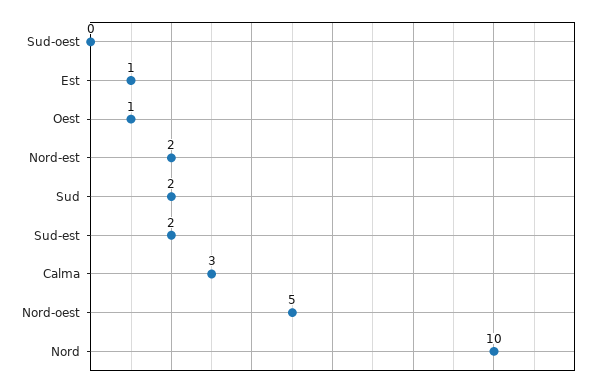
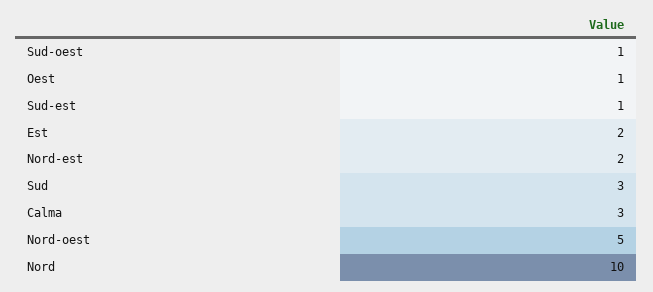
Sud-oest: 0 -> 1
Est: 1 -> 2
Sud: 2 -> 3
Sud-est: 2 -> 1

